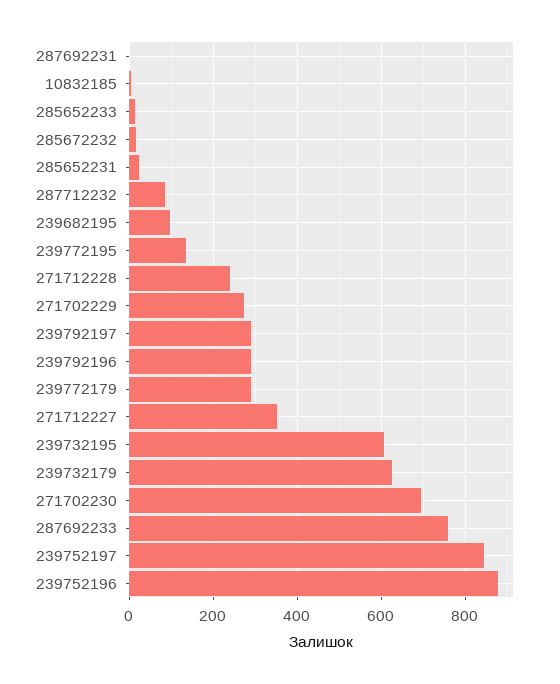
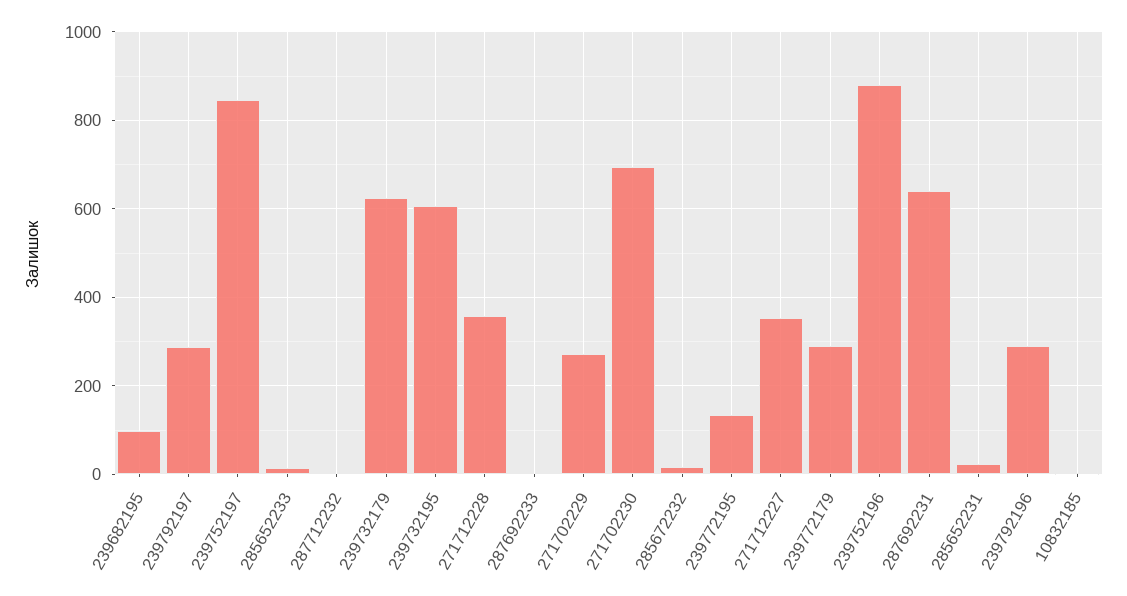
287692231: 0 -> 640
287712232: 80 -> 0
271712228: 240 -> 360
287692233: 760 -> 0

